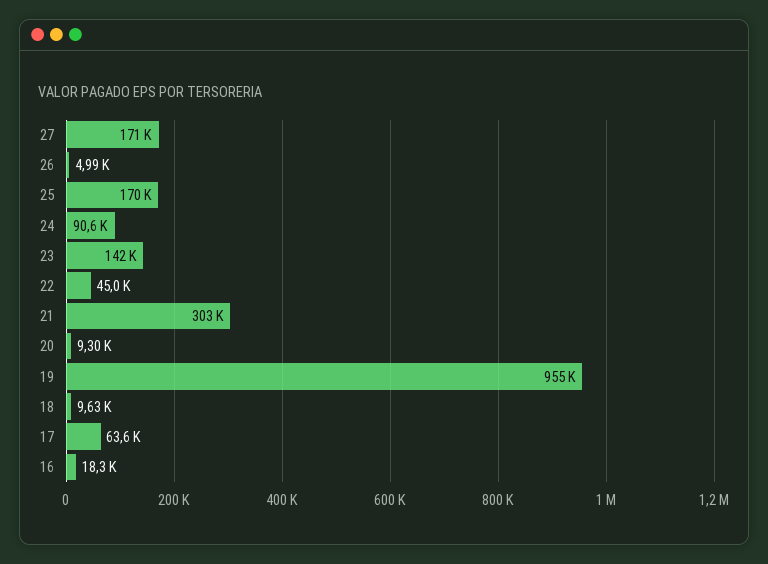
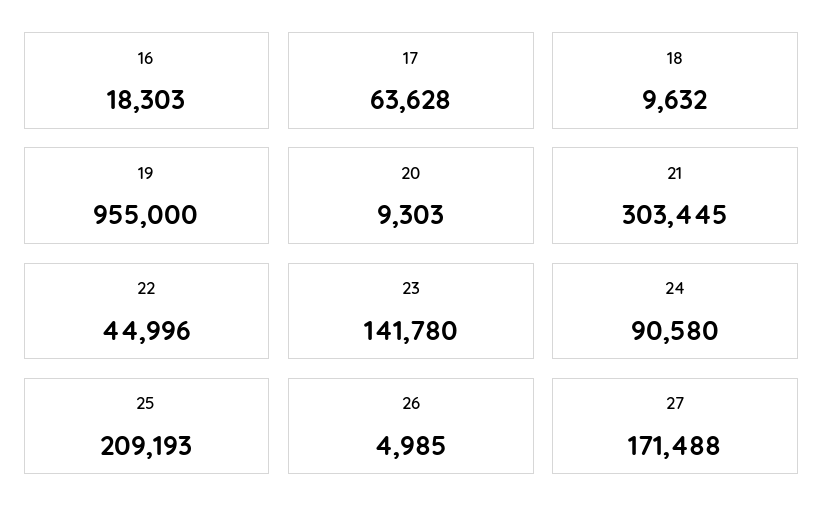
25: 170000 -> 209193

